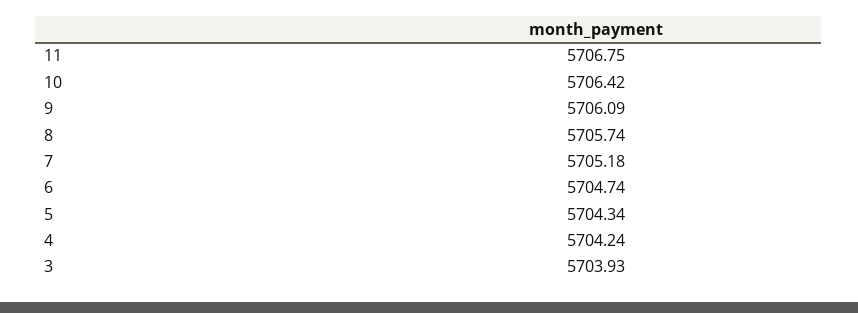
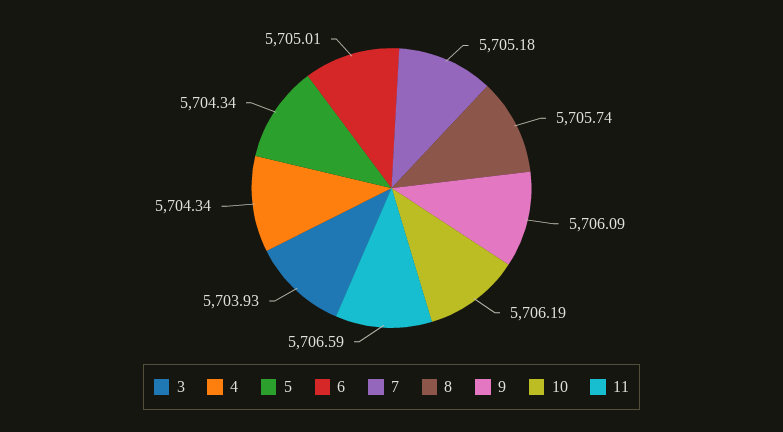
11: 5706.75 -> 5706.59
10: 5706.42 -> 5706.19
6: 5704.74 -> 5705.01
4: 5704.24 -> 5704.34

